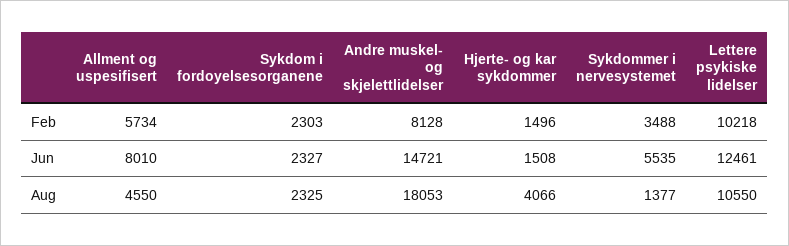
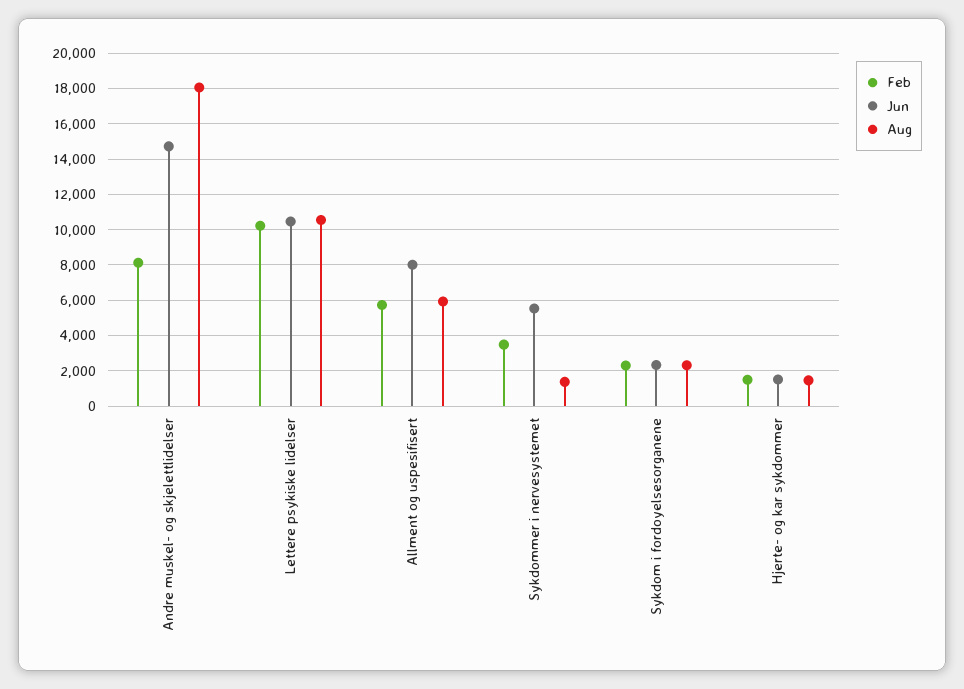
Jun, Lettere psykiske lidelser: 12461 -> 10500
Aug, Allment og uspesifisert: 4550 -> 6000
Aug, Hjerte- og kar sykdommer: 4066 -> 1500

